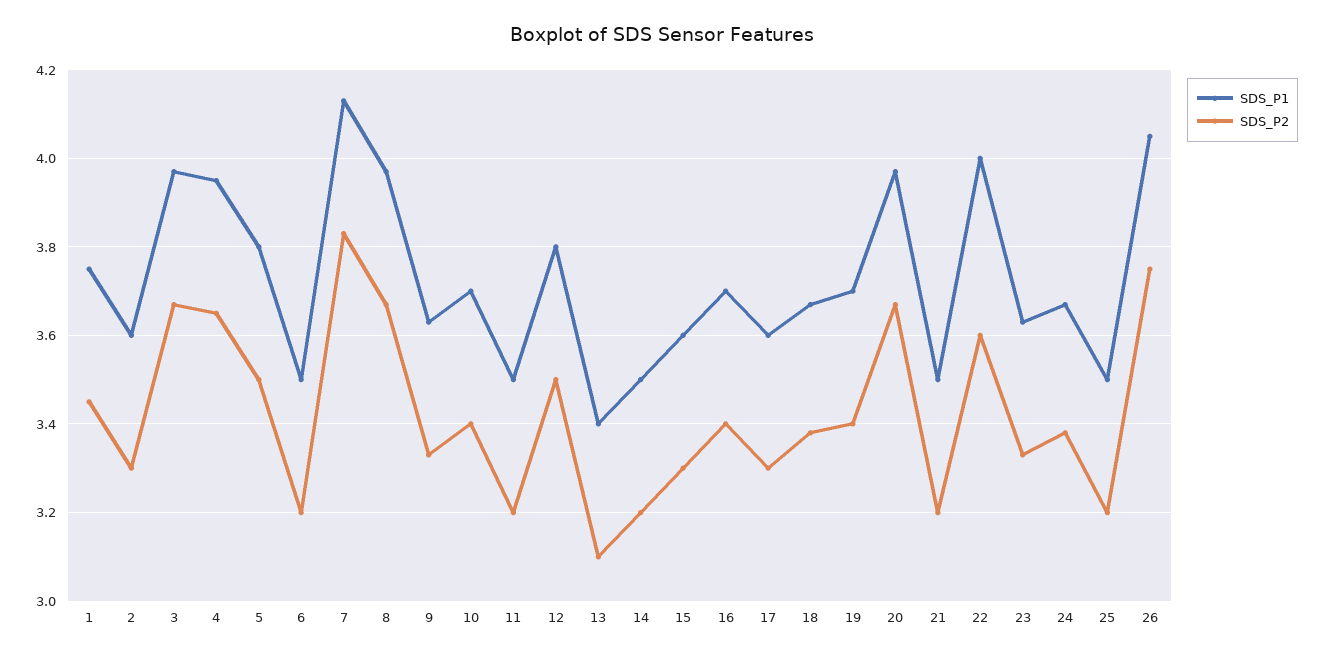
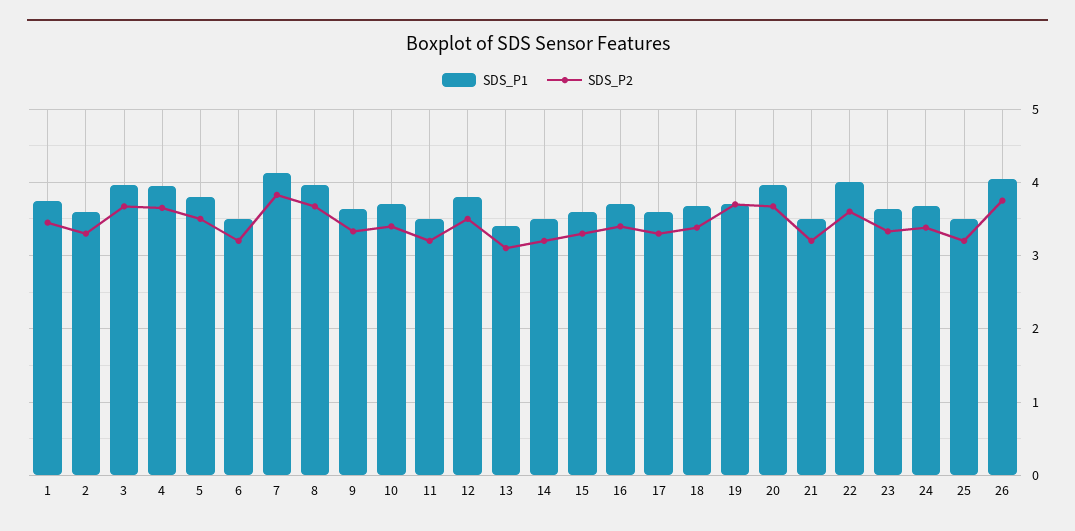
SDS_P2, 19: 3.4 -> 3.7

